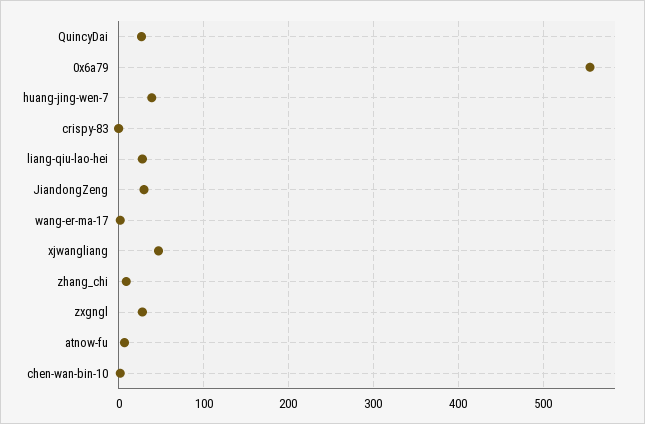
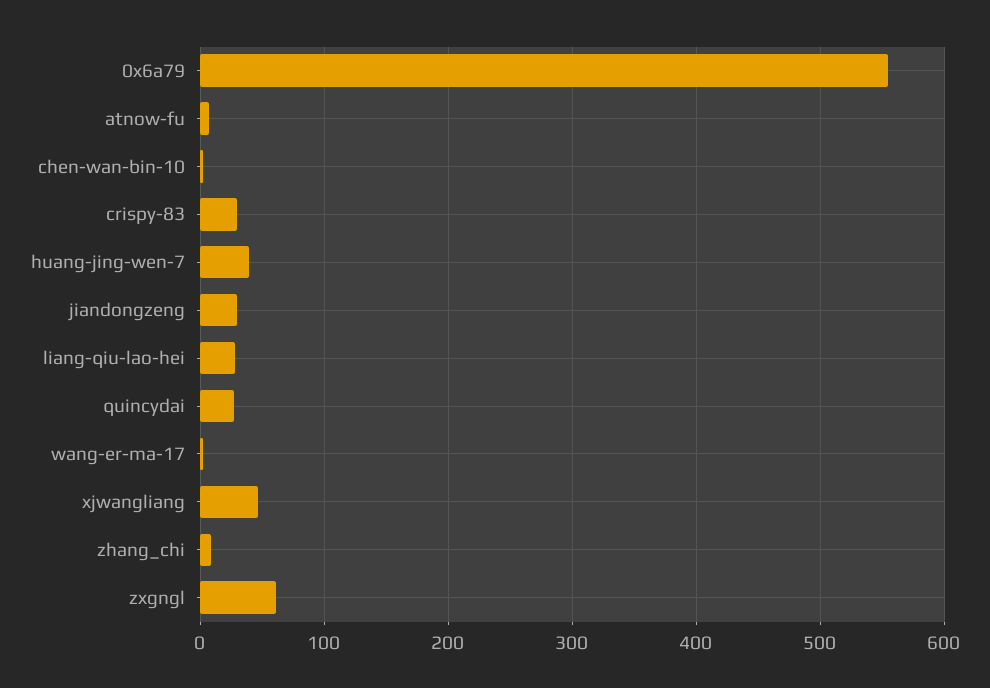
crispy-83: 0 -> 30
zxgngl: 30 -> 60

